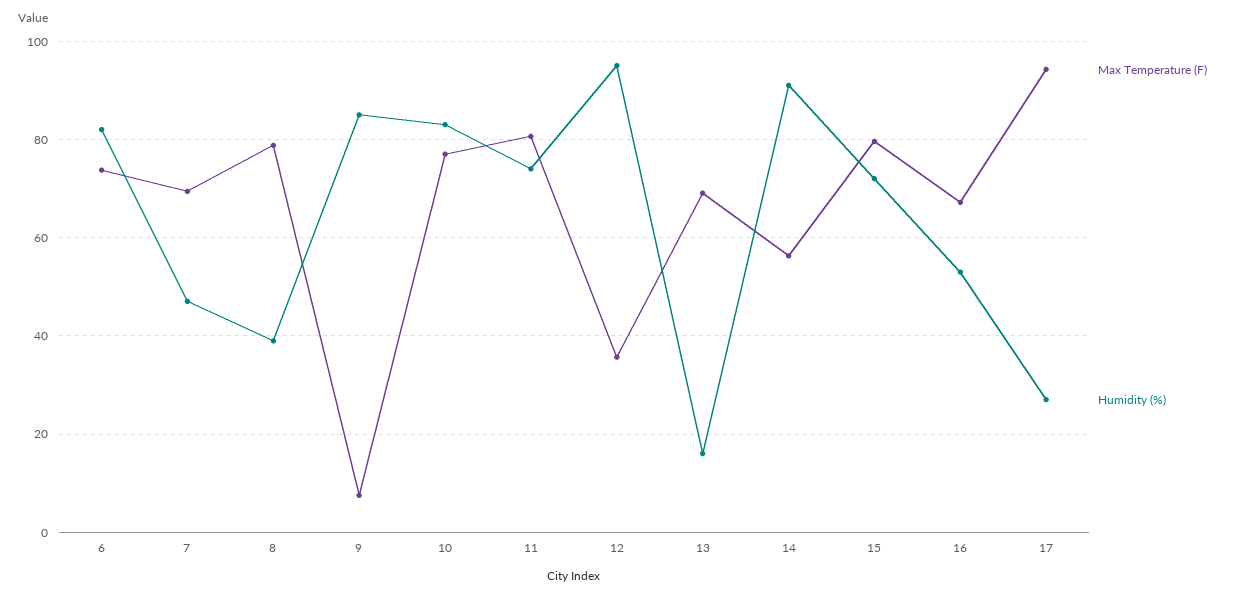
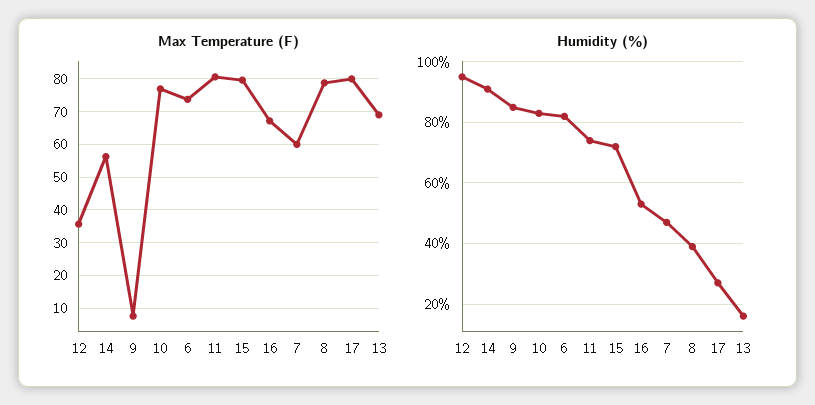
Max Temperature (F), 7: 70 -> 60
Max Temperature (F), 17: 94 -> 80

